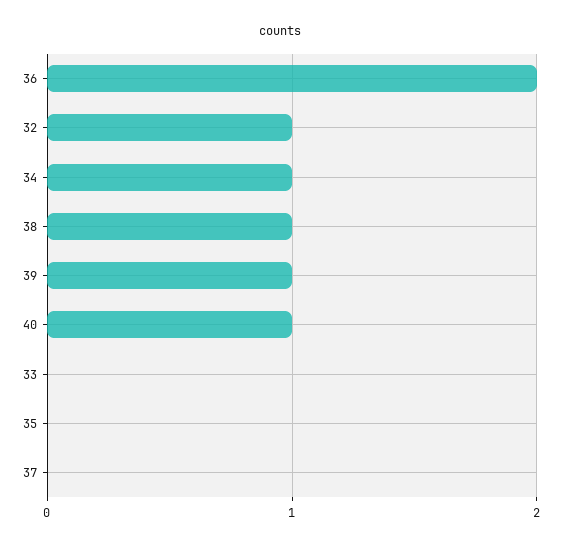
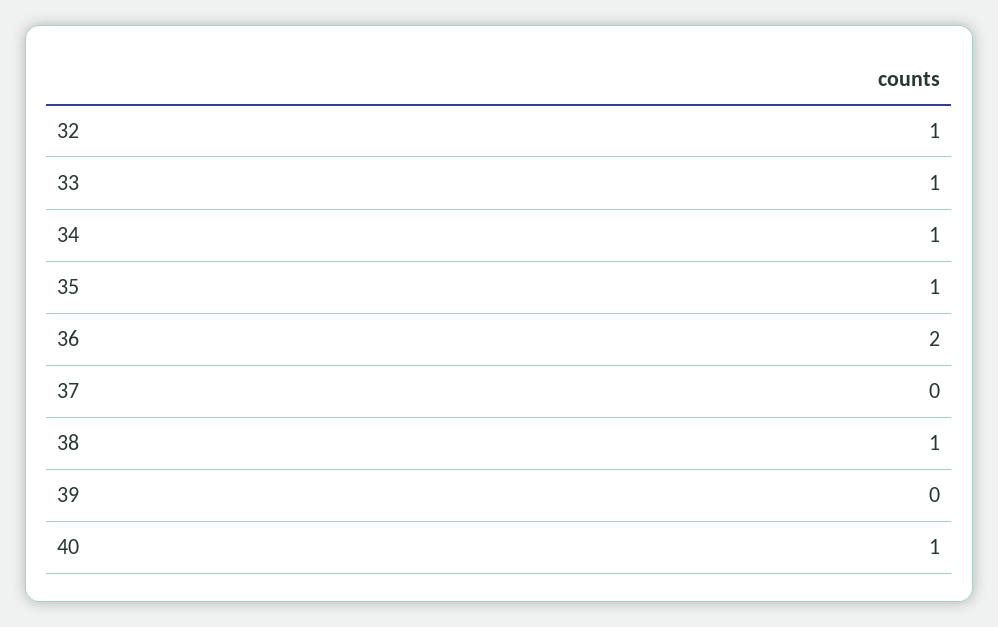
39: 1 -> 0
33: 0 -> 1
35: 0 -> 1

